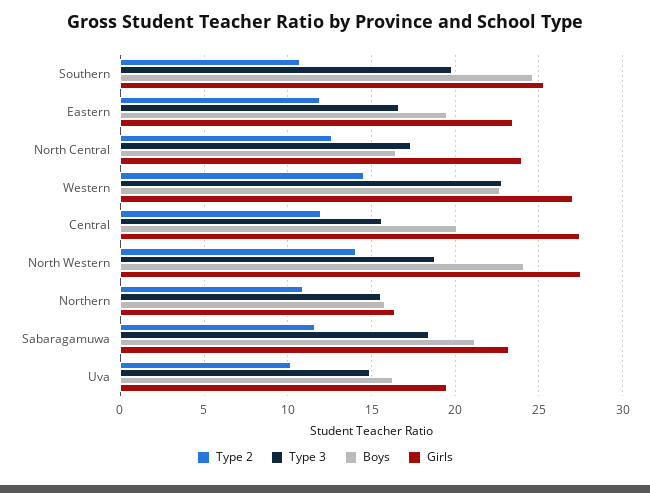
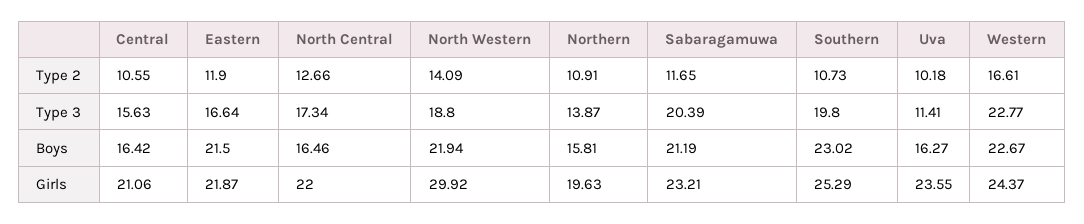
Boys, Southern: 24.5 -> 23.02
Boys, Eastern: 19.5 -> 21.5
Girls, Eastern: 23.5 -> 21.87
Girls, North Central: 24 -> 22
Type 2, Western: 14.5 -> 16.61
Girls, Western: 27 -> 24.37
Type 2, Central: 12 -> 10.55
Boys, Central: 20 -> 16.42
Girls, Central: 27.5 -> 21.06
Boys, North Western: 24 -> 21.94
Girls, North Western: 27.5 -> 29.92
Type 3, Northern: 15.5 -> 13.87
Girls, Northern: 16.5 -> 19.63
Type 3, Sabaragamuwa: 18.5 -> 20.39
Type 3, Uva: 15 -> 11.41
Girls, Uva: 19.5 -> 23.55

